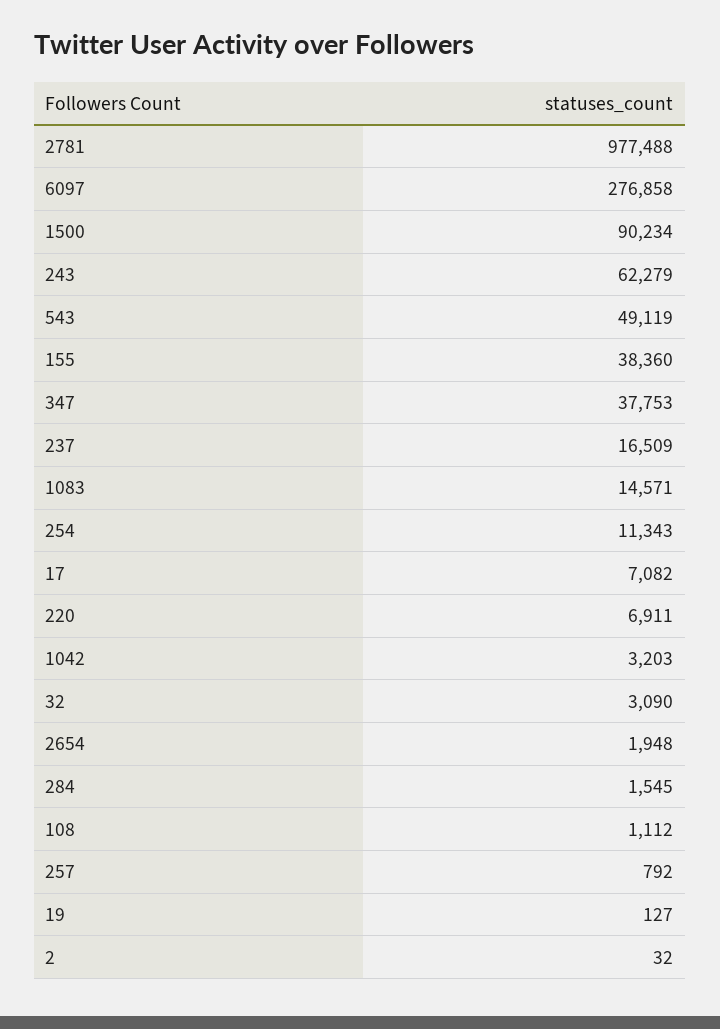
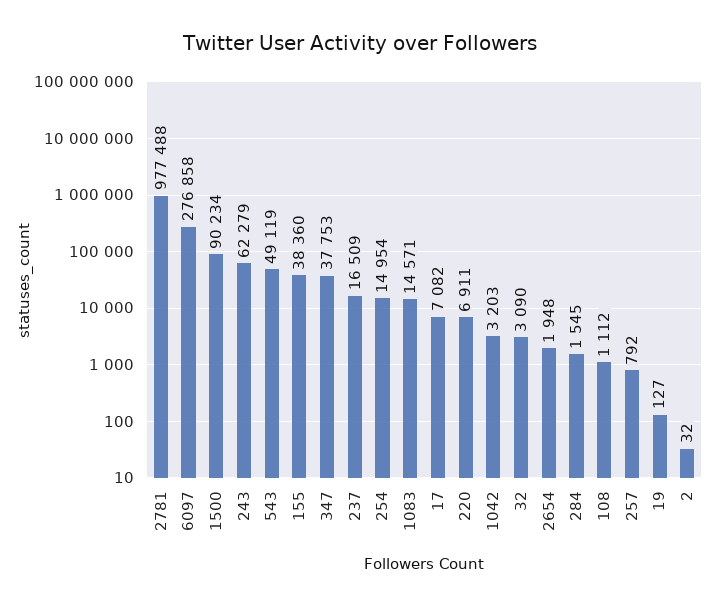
254: 11343 -> 14954

